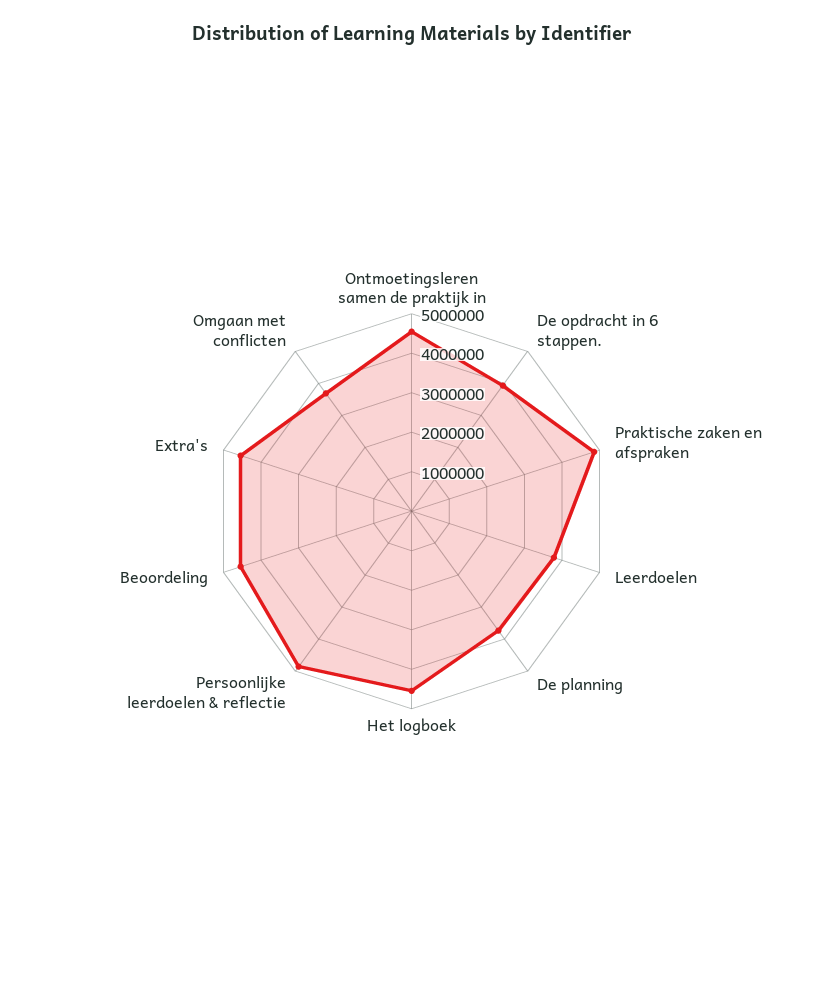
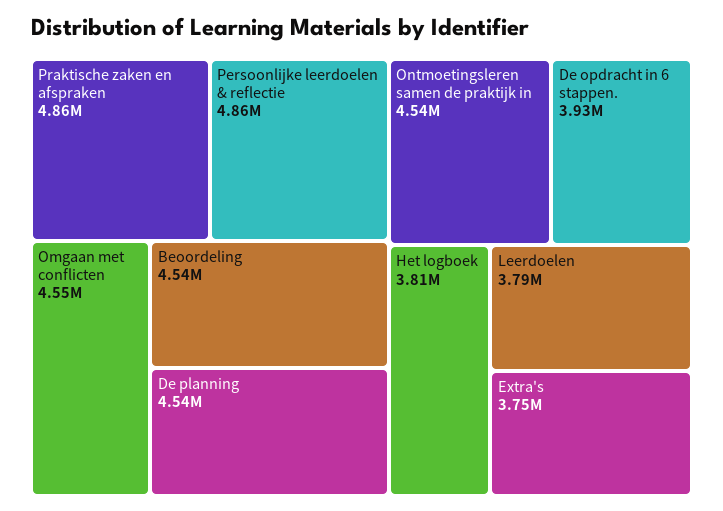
De planning: 3750000 -> 4540000
Het logboek: 4500000 -> 3810000
Extra's: 4500000 -> 3750000
Omgaan met conflicten: 3750000 -> 4550000

